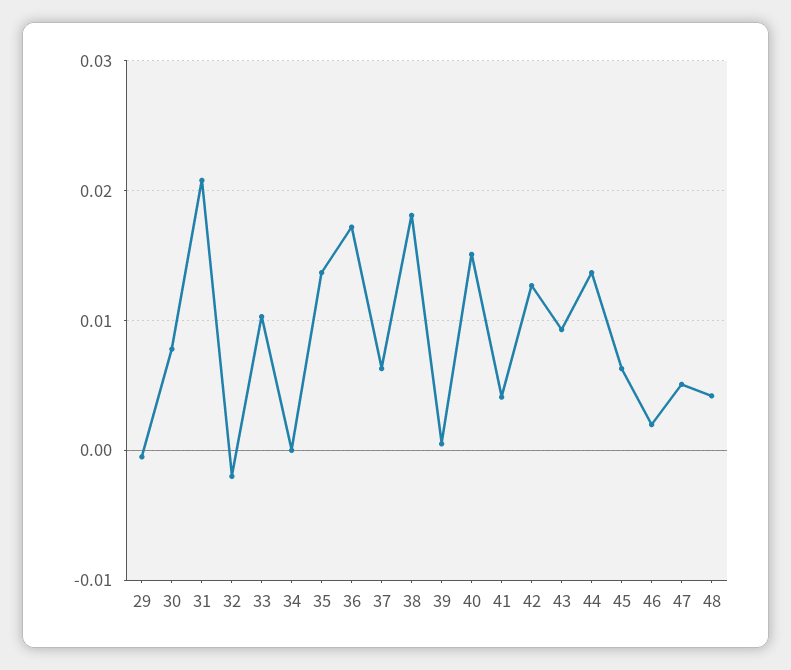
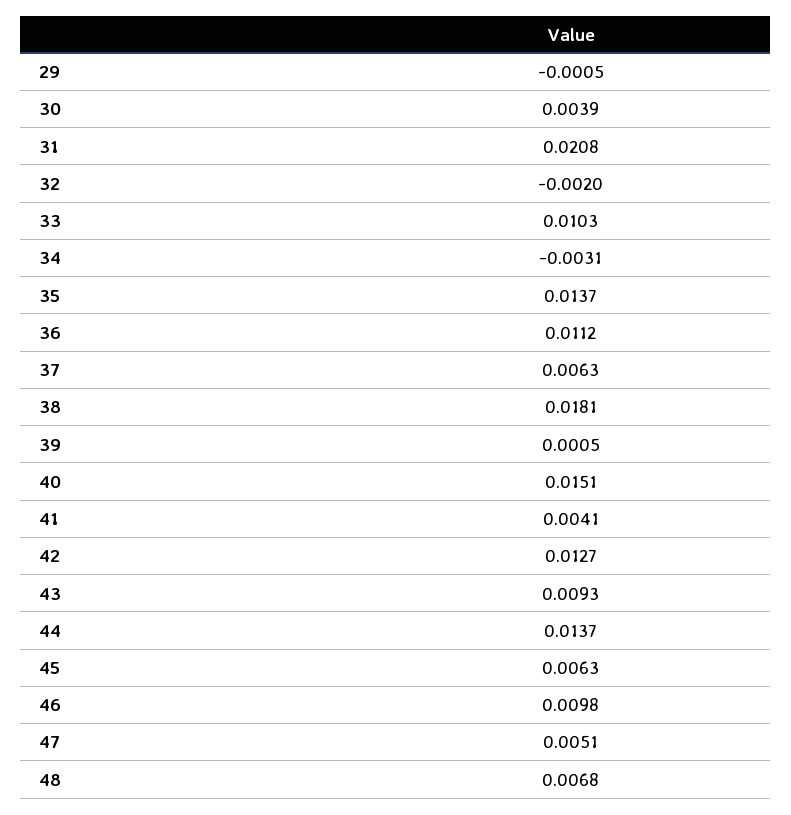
30: 0.008 -> 0.0039
34: 0 -> -0.0031
36: 0.017 -> 0.0112
46: 0.002 -> 0.0098
48: 0.004 -> 0.0068

